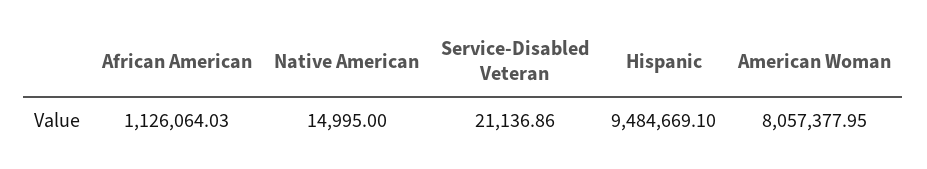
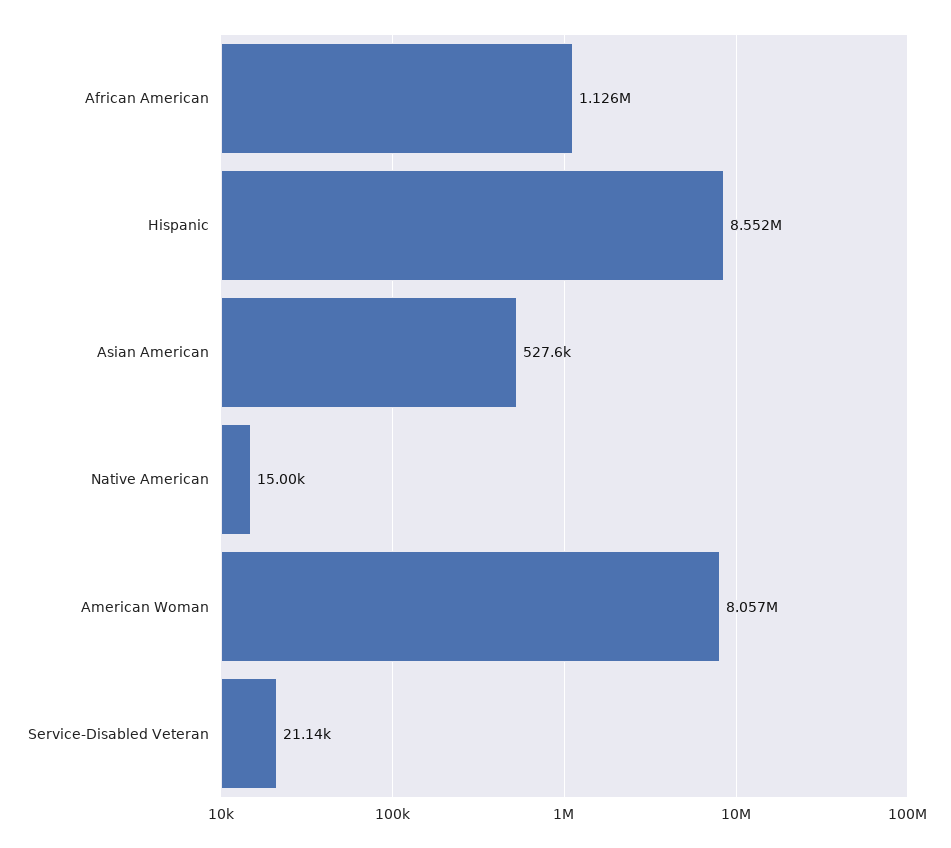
Hispanic: 9484669.1 -> 8552000
Asian American: none -> 527600

